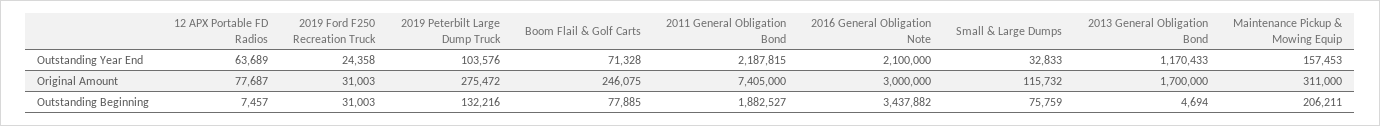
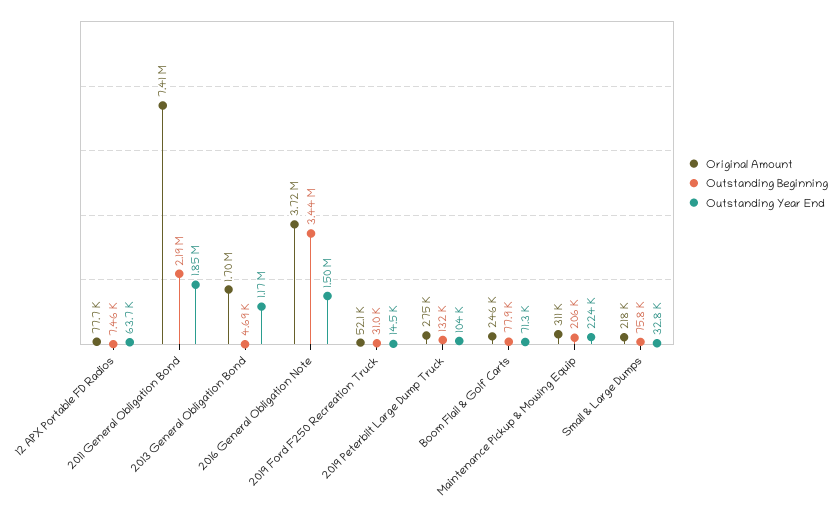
Outstanding Year End, 2019 Ford F250 Recreation Truck: 24358 -> 14500
Outstanding Year End, 2011 General Obligation Bond: 2187815 -> 1850000
Outstanding Year End, 2016 General Obligation Note: 2100000 -> 1500000
Outstanding Year End, Maintenance Pickup & Mowing Equip: 157453 -> 224000
Original Amount, 2019 Ford F250 Recreation Truck: 31003 -> 52100
Original Amount, 2016 General Obligation Note: 3000000 -> 3720000
Original Amount, Small & Large Dumps: 115732 -> 218000
Outstanding Beginning, 2011 General Obligation Bond: 1882527 -> 2190000

